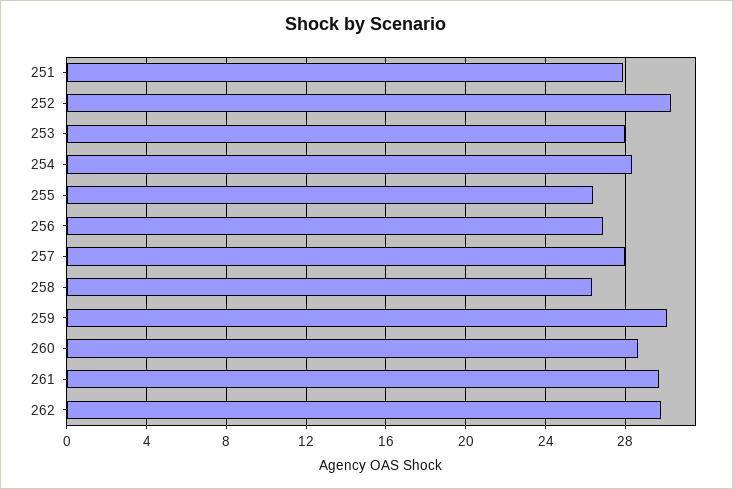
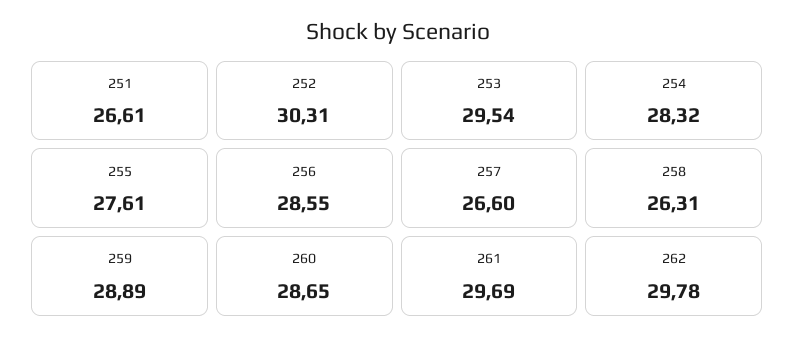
251: 28 -> 26.61
253: 28 -> 29.54
255: 26.5 -> 27.61
256: 27 -> 28.55
257: 28 -> 26.6
259: 30 -> 28.89

